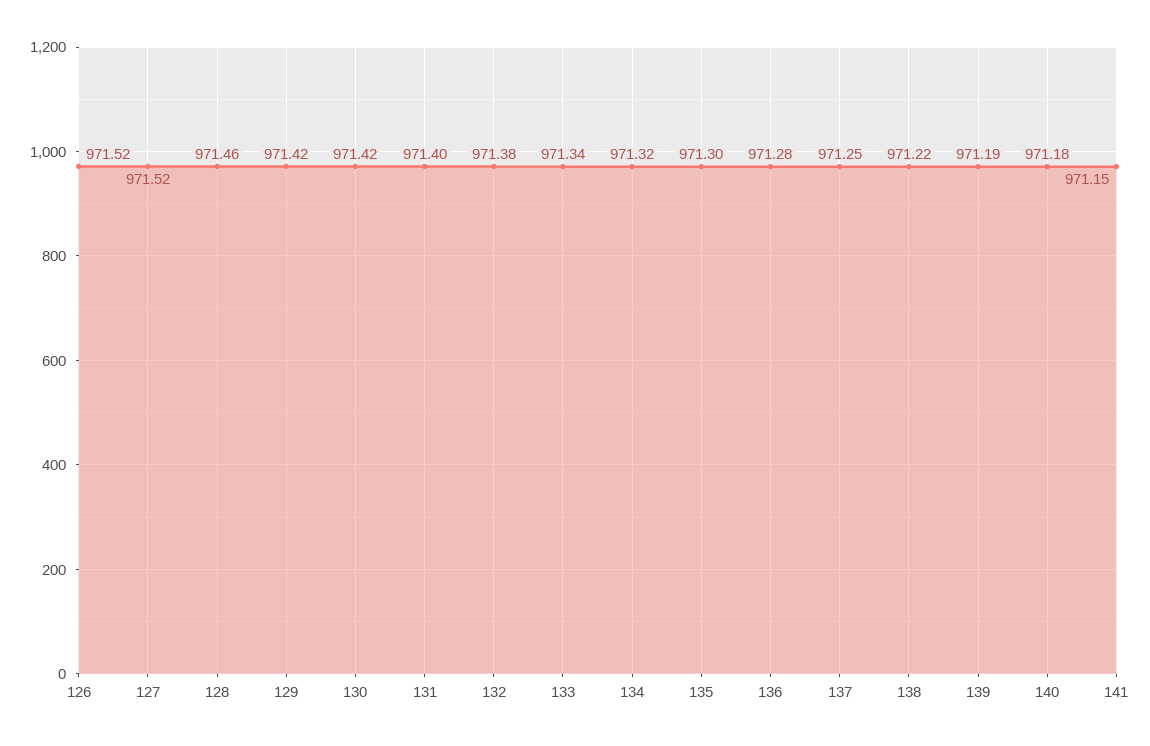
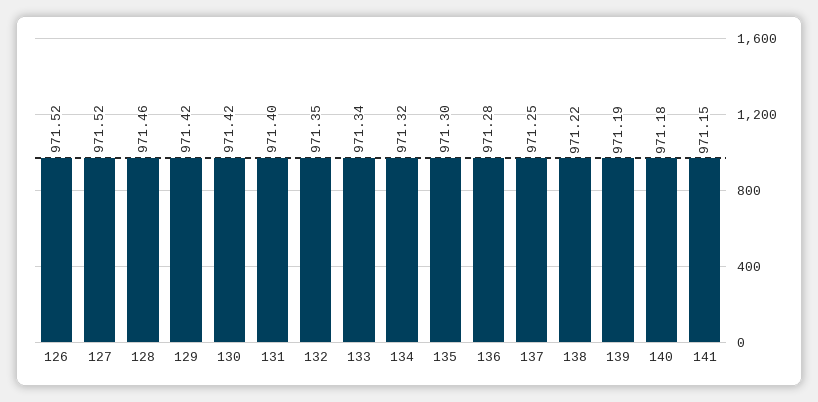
132: 971.38 -> 971.35

